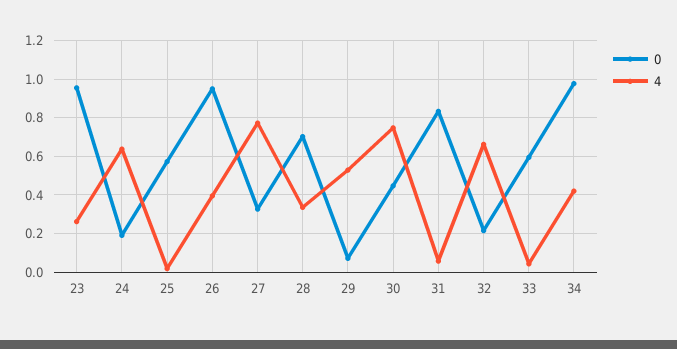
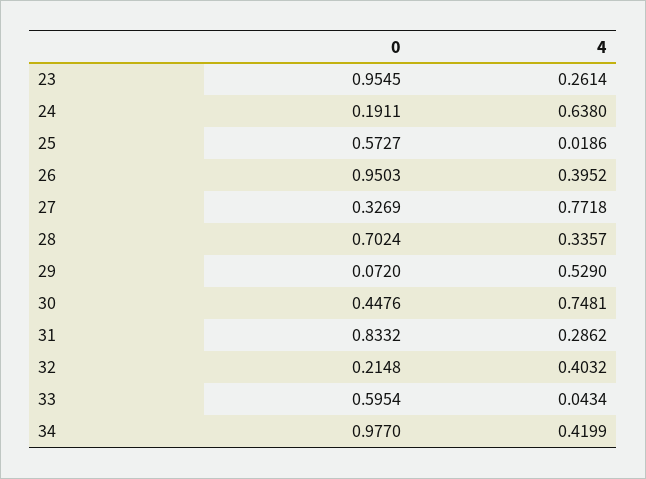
4, 31: 0.05 -> 0.2862
4, 32: 0.65 -> 0.4032

